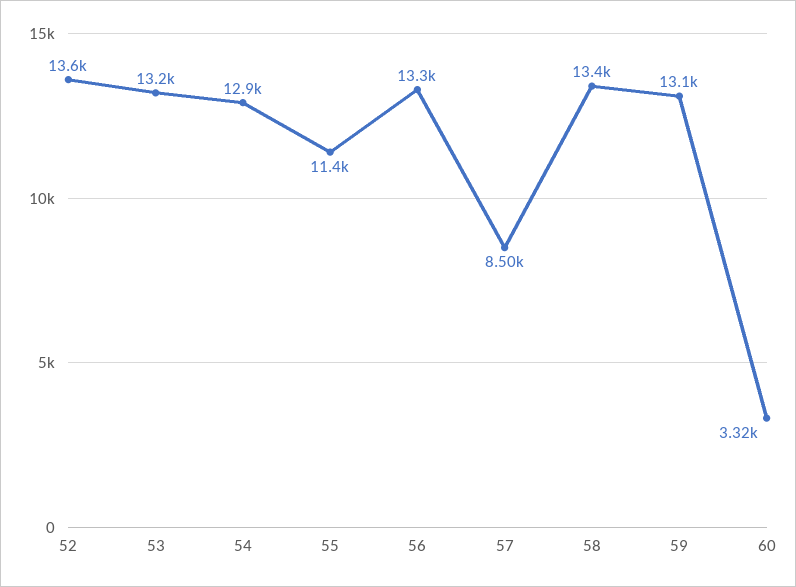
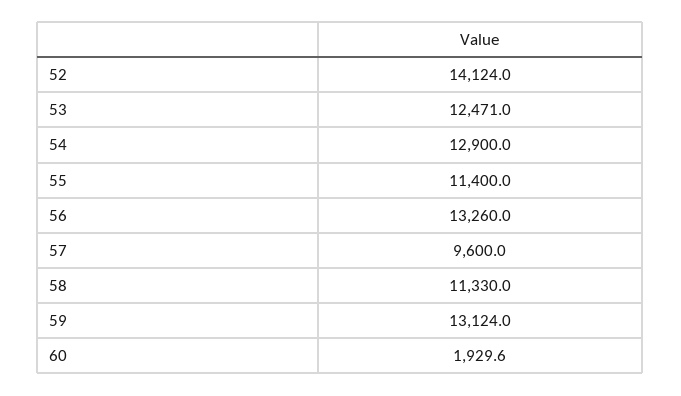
52: 13600 -> 14124
53: 13200 -> 12471
57: 8500 -> 9600
58: 13400 -> 11330
60: 3320 -> 1929.6

